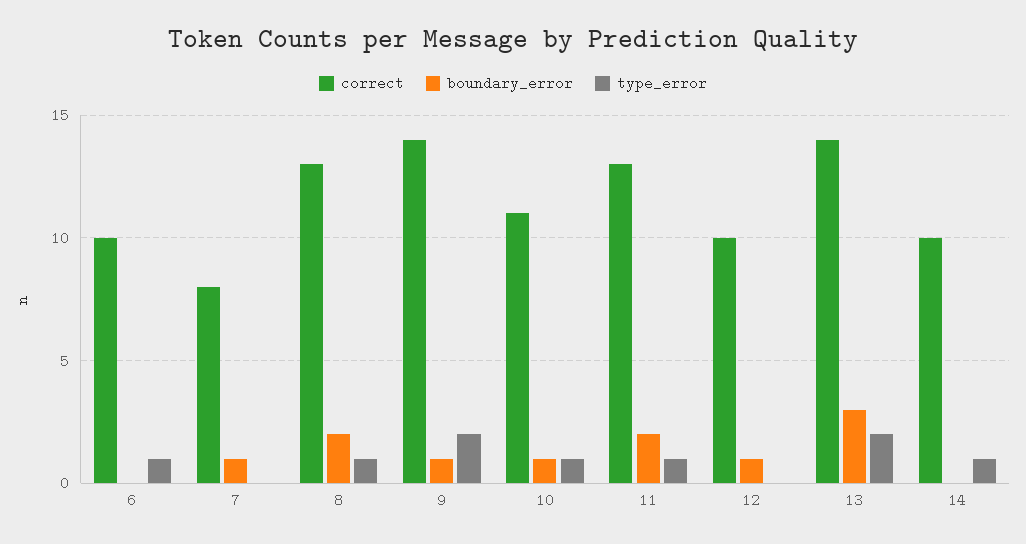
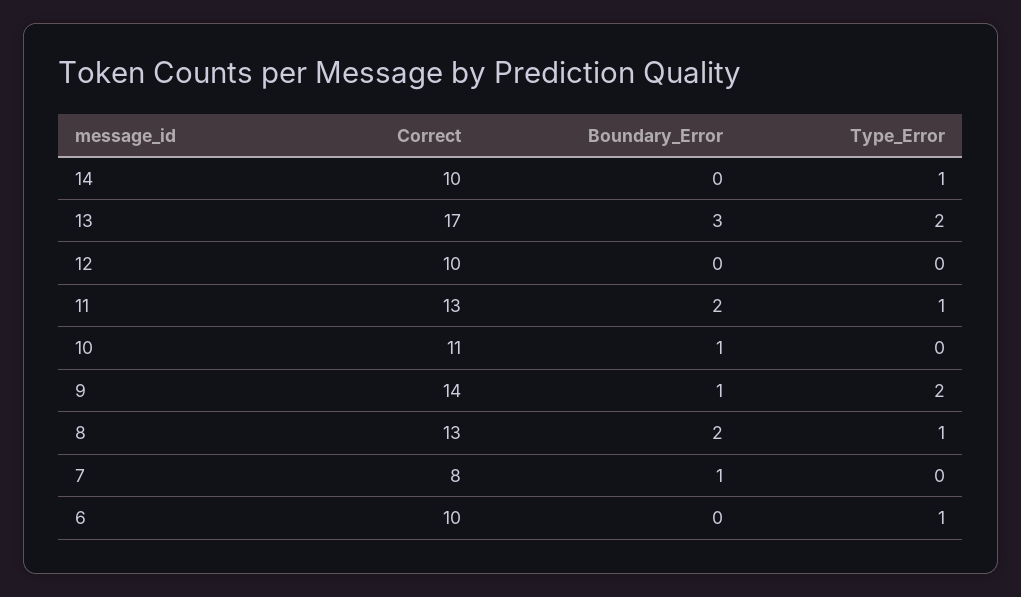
type_error, 10: 1 -> 0
boundary_error, 12: 1 -> 0
correct, 13: 14 -> 17

